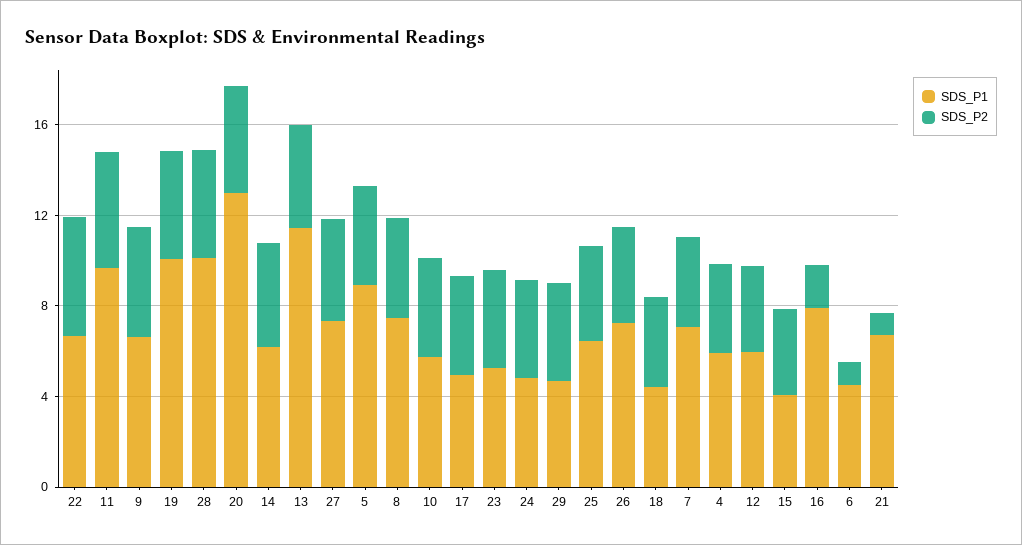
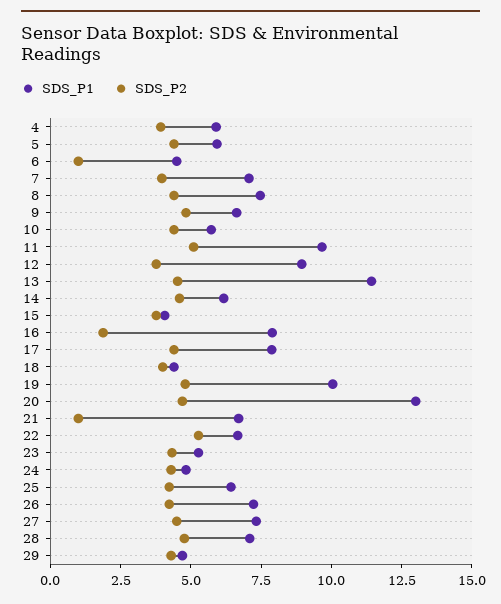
SDS_P1, 28: 10 -> 7
SDS_P1, 5: 9 -> 6
SDS_P1, 17: 5 -> 8
SDS_P1, 12: 6 -> 9

